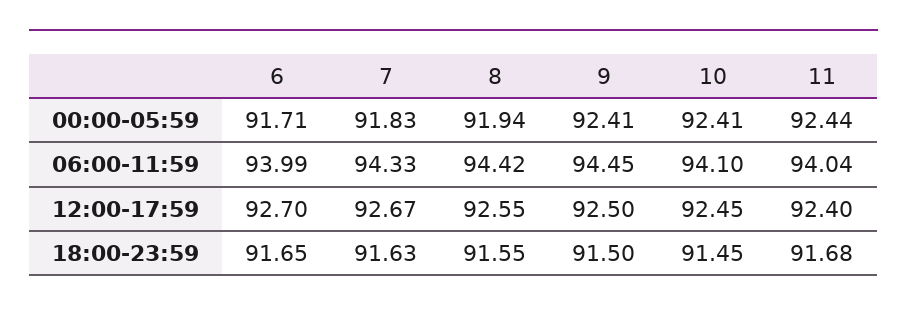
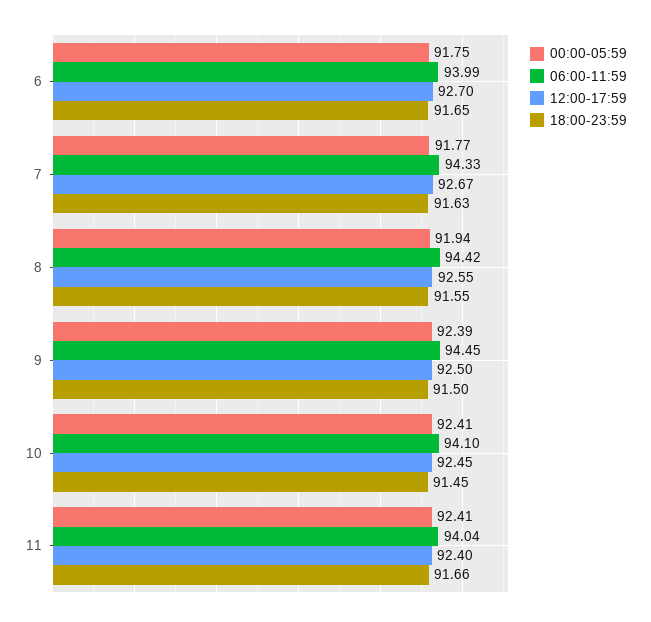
00:00-05:59, 6: 91.71 -> 91.75
00:00-05:59, 7: 91.83 -> 91.77
00:00-05:59, 9: 92.41 -> 92.39
00:00-05:59, 11: 92.44 -> 92.41
18:00-23:59, 11: 91.68 -> 91.66

